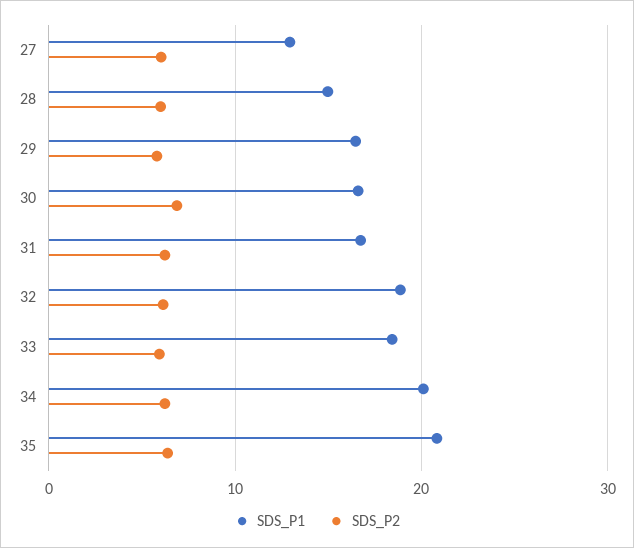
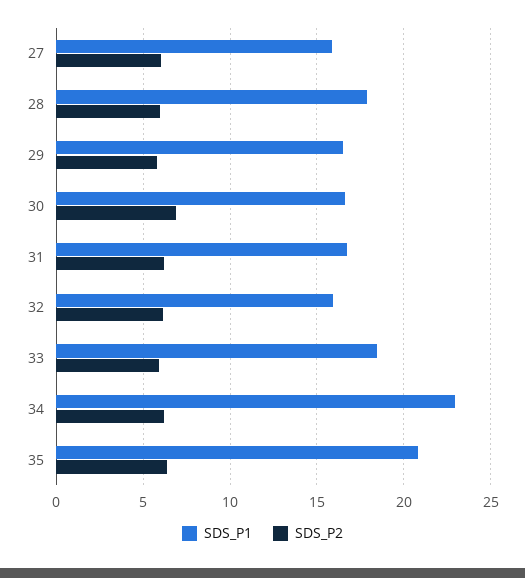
SDS_P1, 27: 13 -> 16
SDS_P1, 28: 15 -> 18
SDS_P1, 32: 19 -> 16
SDS_P1, 34: 20 -> 23

